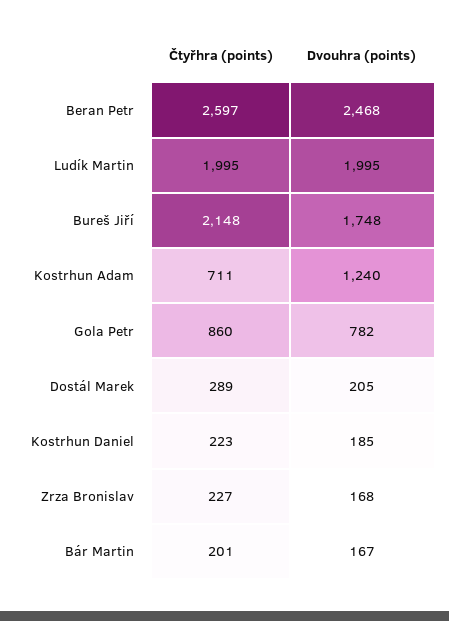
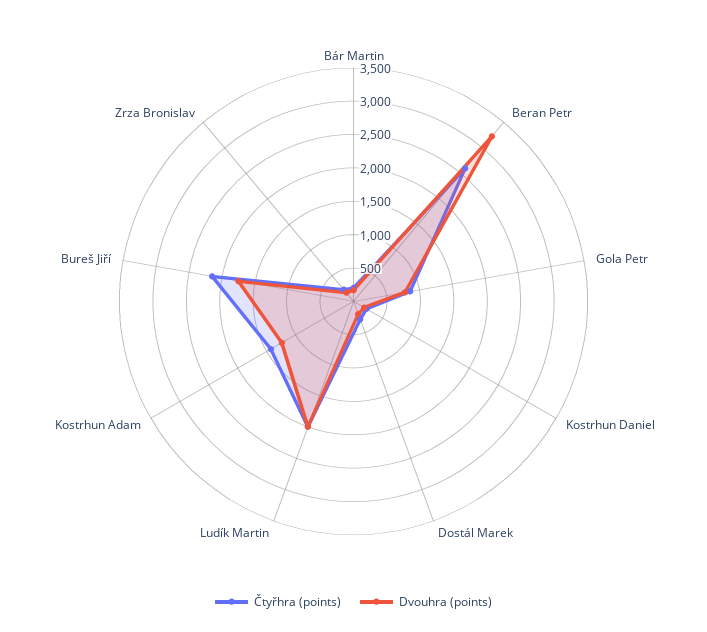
Dvouhra (points), Beran Petr: 2468 -> 3250
Čtyřhra (points), Kostrhun Adam: 711 -> 1500

